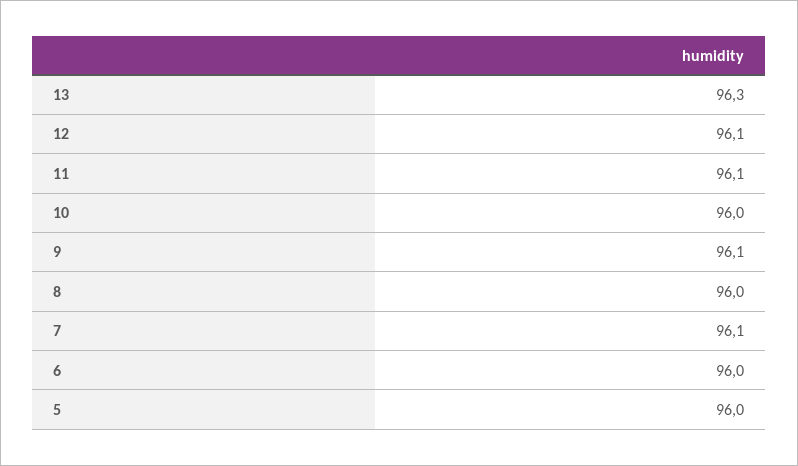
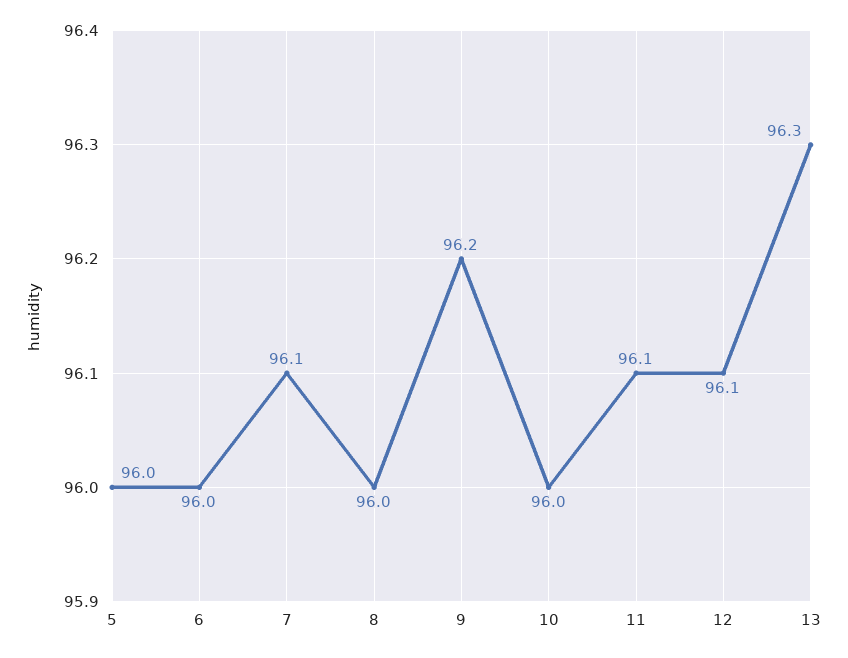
9: 96.1 -> 96.2

